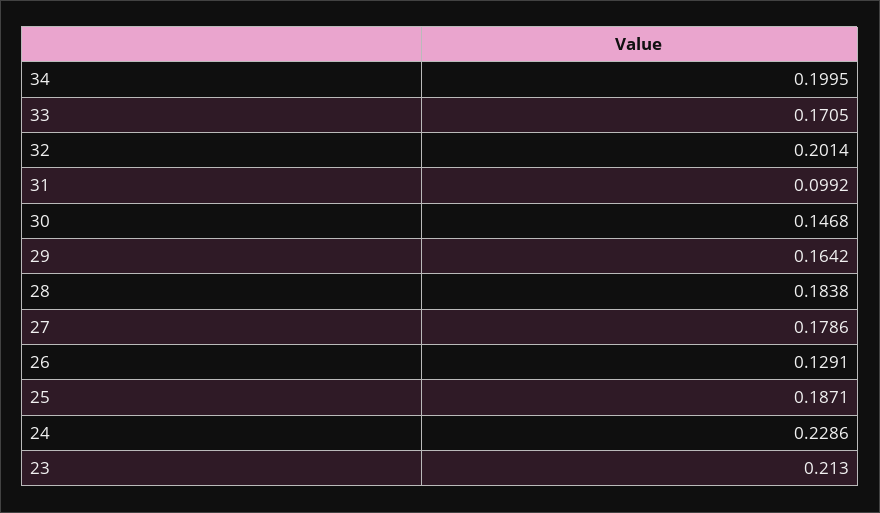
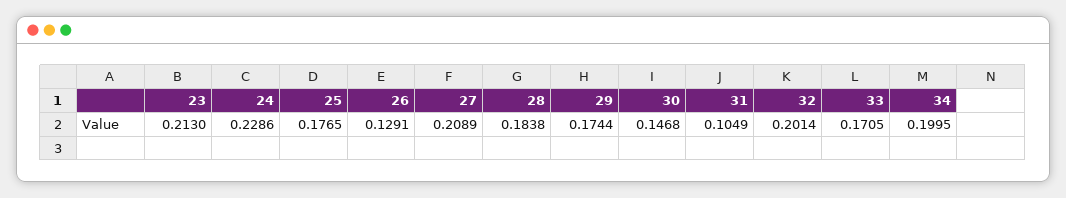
31: 0.0992 -> 0.1049
29: 0.1642 -> 0.1744
27: 0.1786 -> 0.2089
25: 0.1871 -> 0.1765

